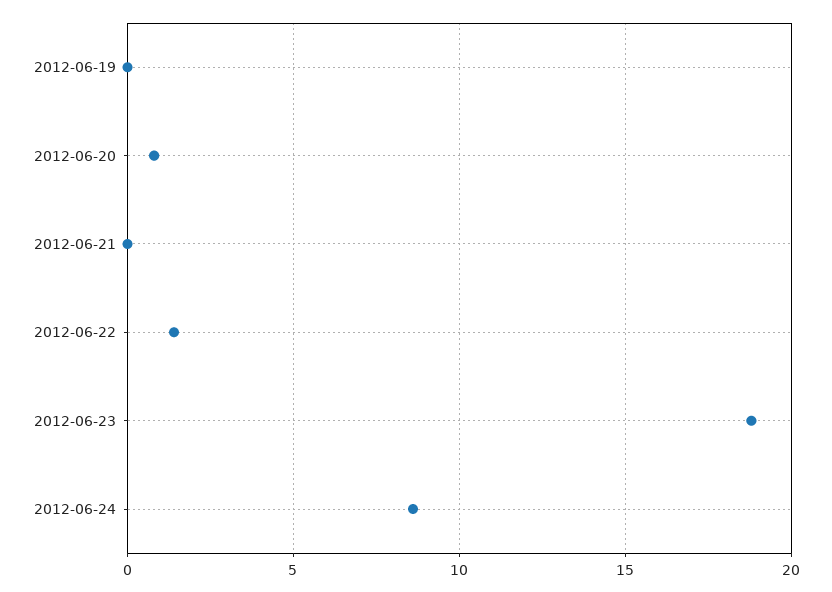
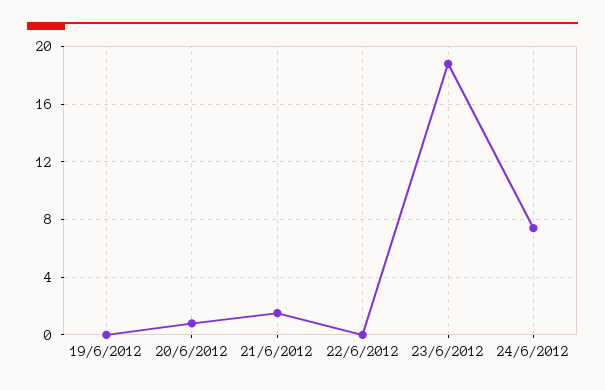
2012-06-21: 0 -> 1.5
2012-06-22: 1.5 -> 0
2012-06-24: 8.5 -> 7.5

